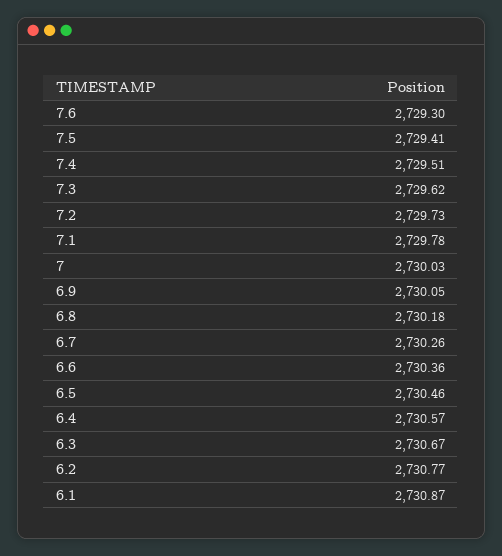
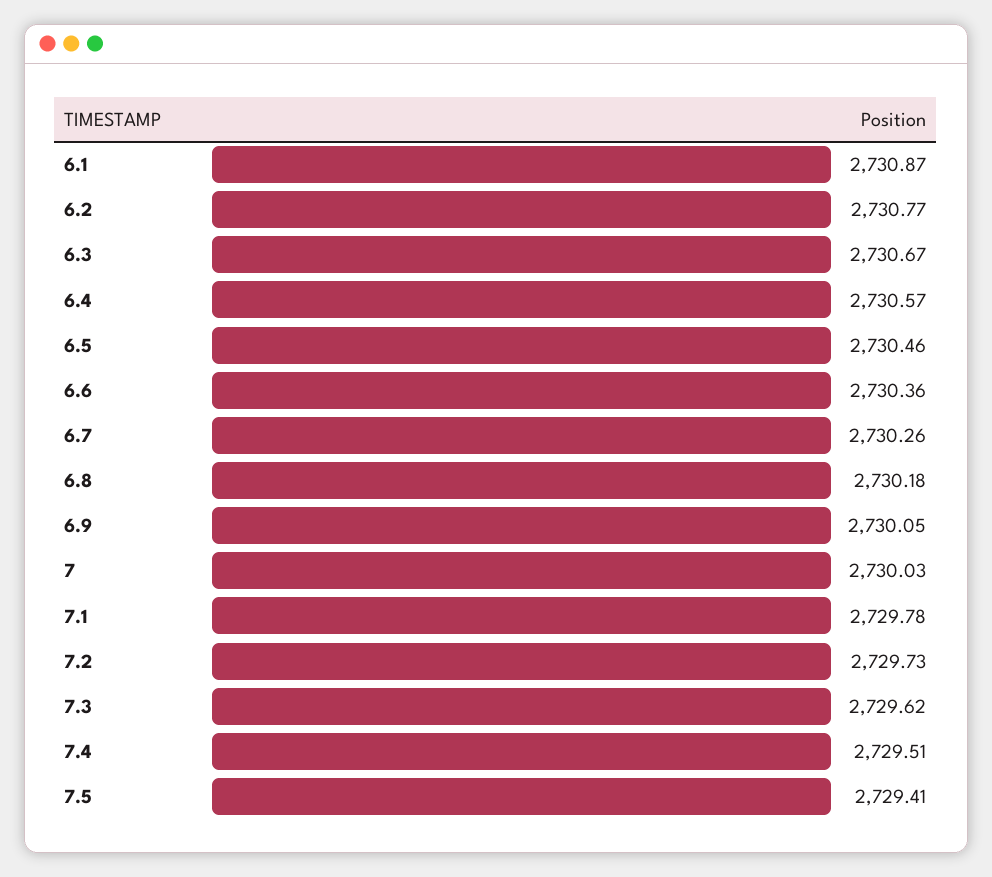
7.6: 2729.3 -> none

